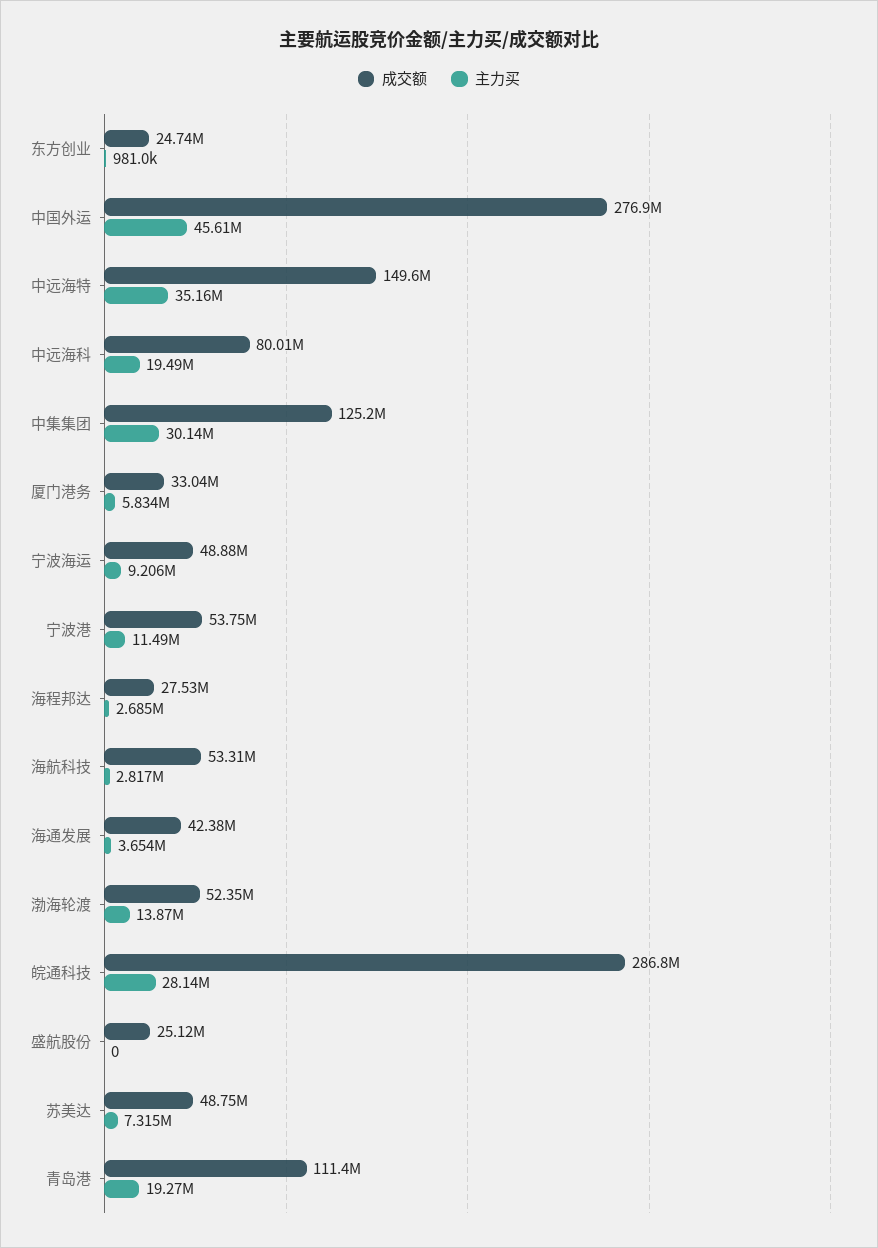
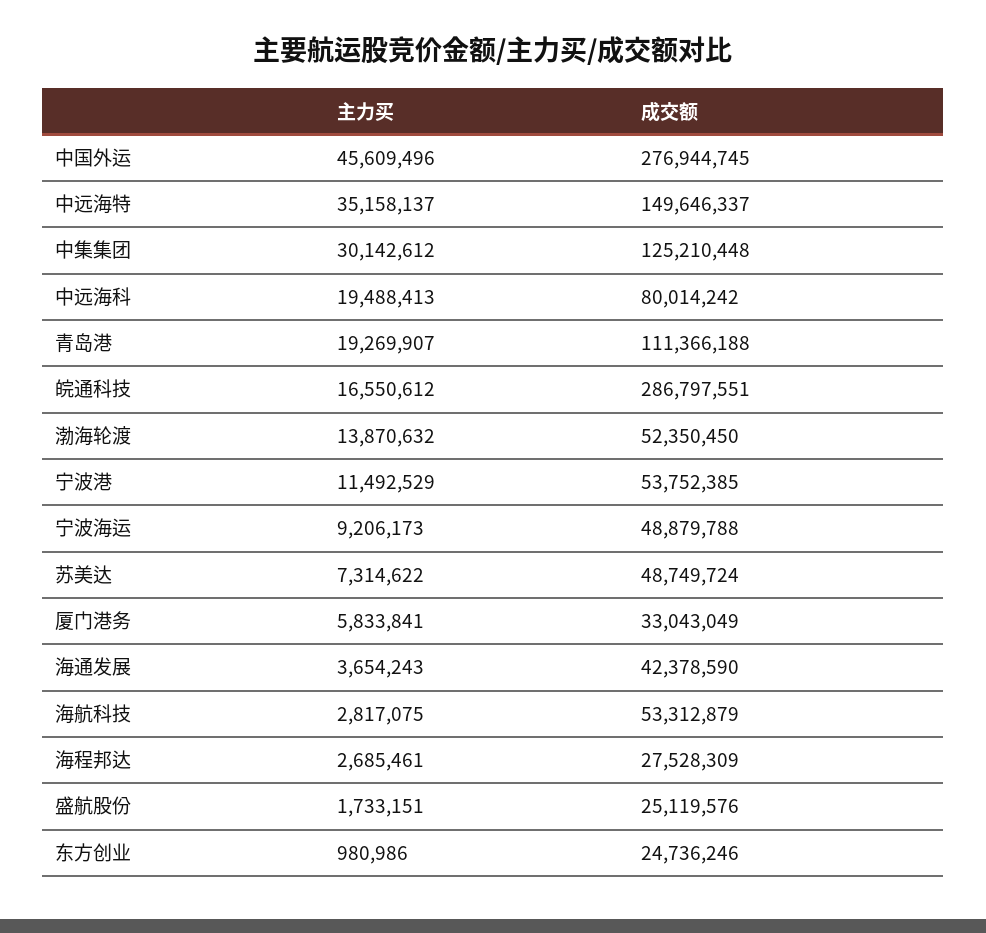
主力买, 皖通科技: 28140000 -> 16550612
主力买, 盛航股份: 0 -> 1733151

